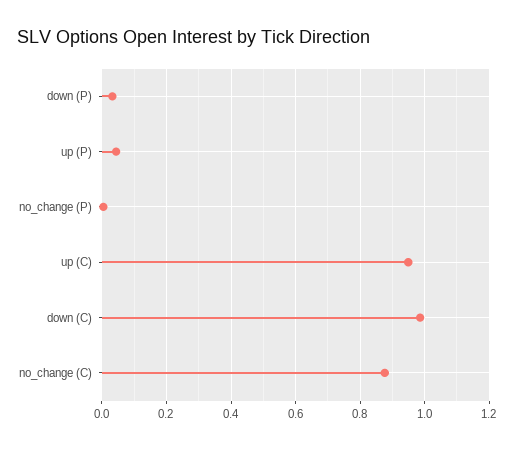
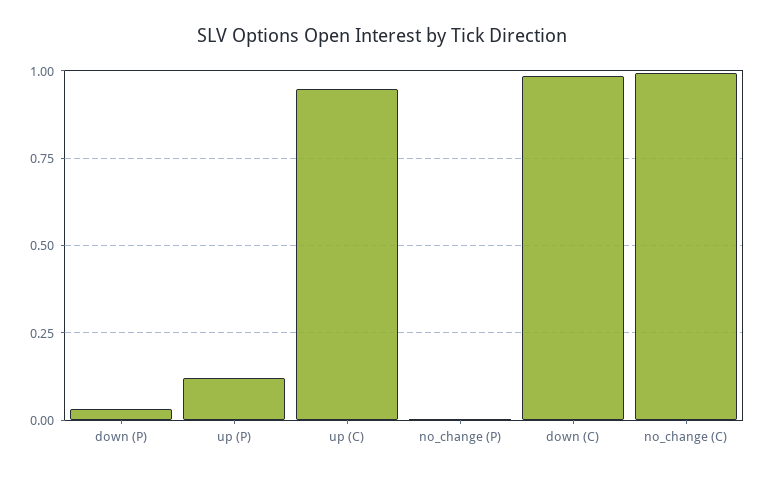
up (P): 0.04 -> 0.125
no_change (C): 0.88 -> 1

